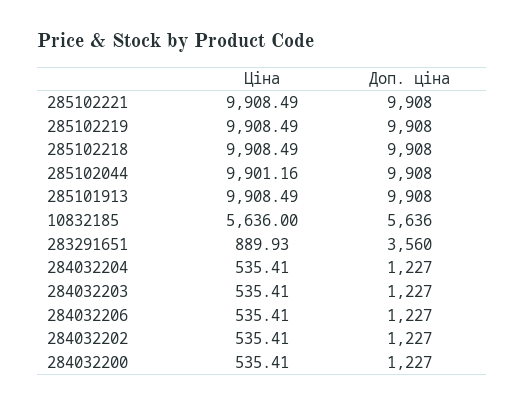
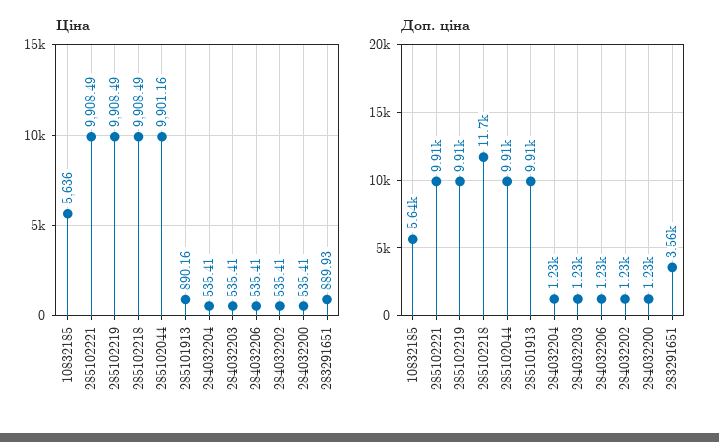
Доп. ціна, 285102218: 9908 -> 11700
Ціна, 285101913: 9908.49 -> 890.16

